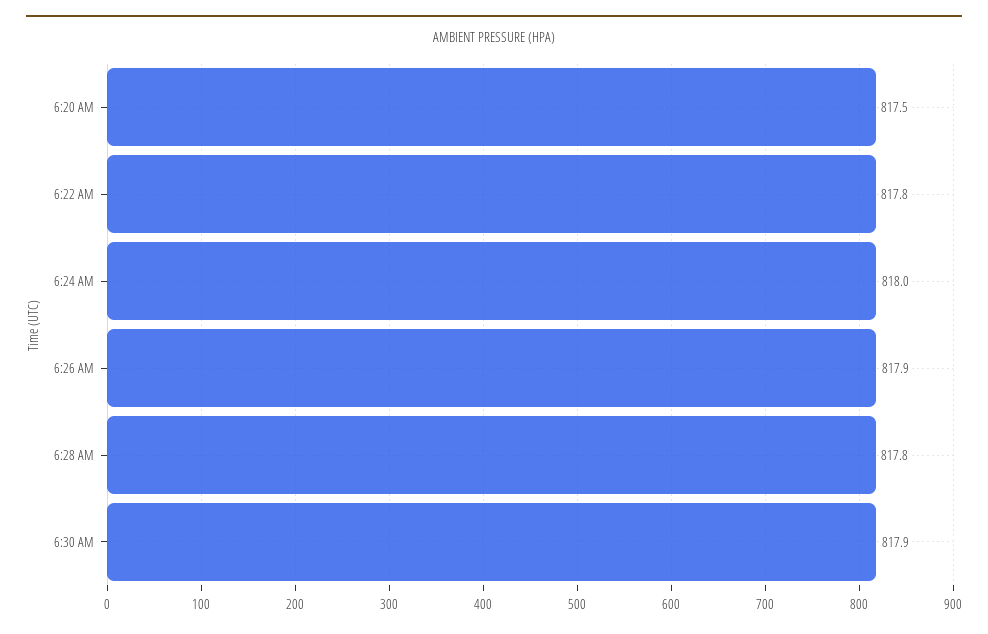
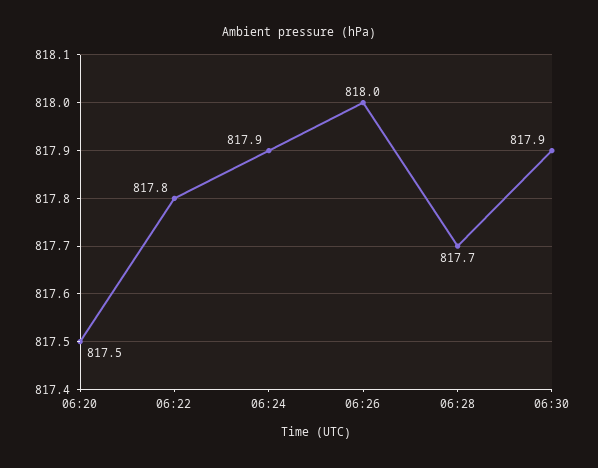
6:24 AM: 818 -> 817.9
6:26 AM: 817.9 -> 818
6:28 AM: 817.8 -> 817.7

